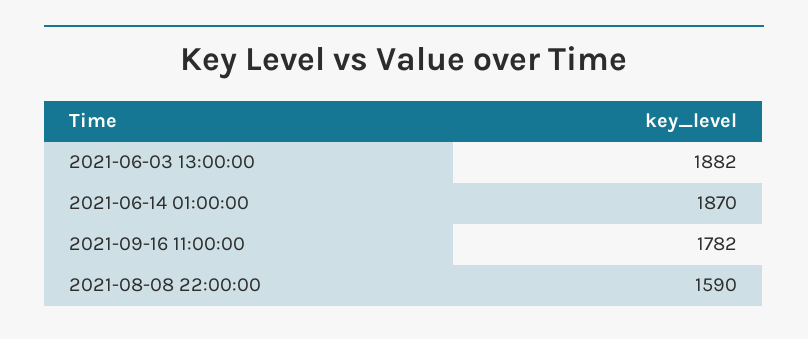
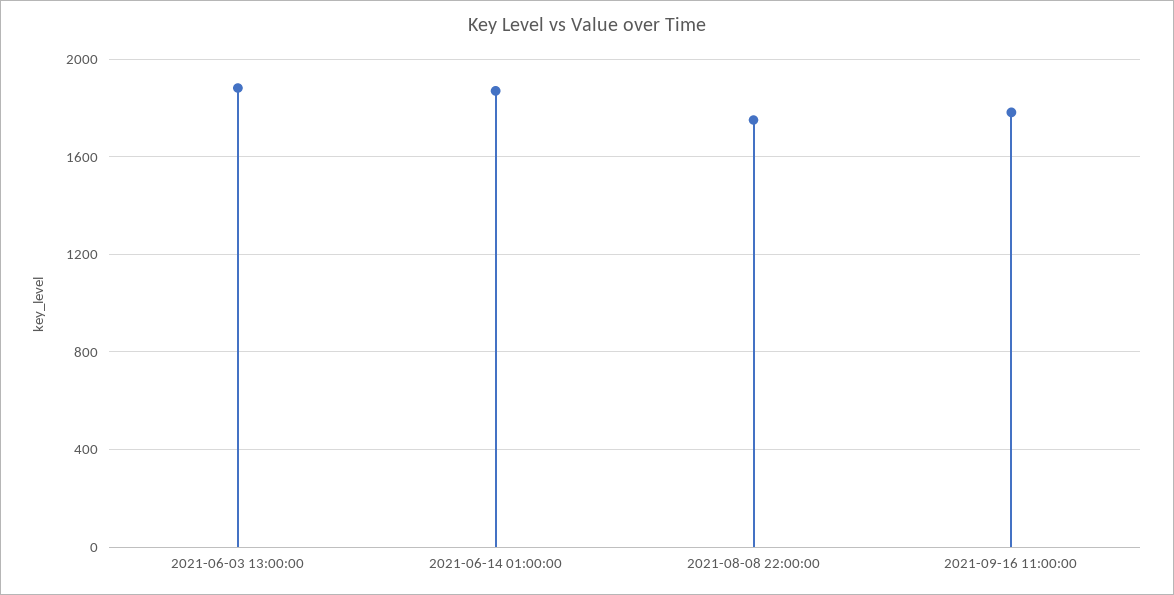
2021-08-08 22:00:00: 1590 -> 1750

